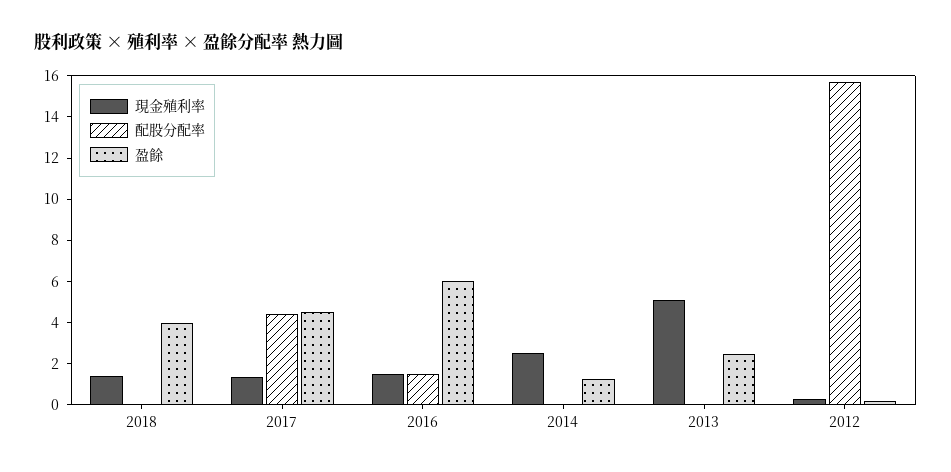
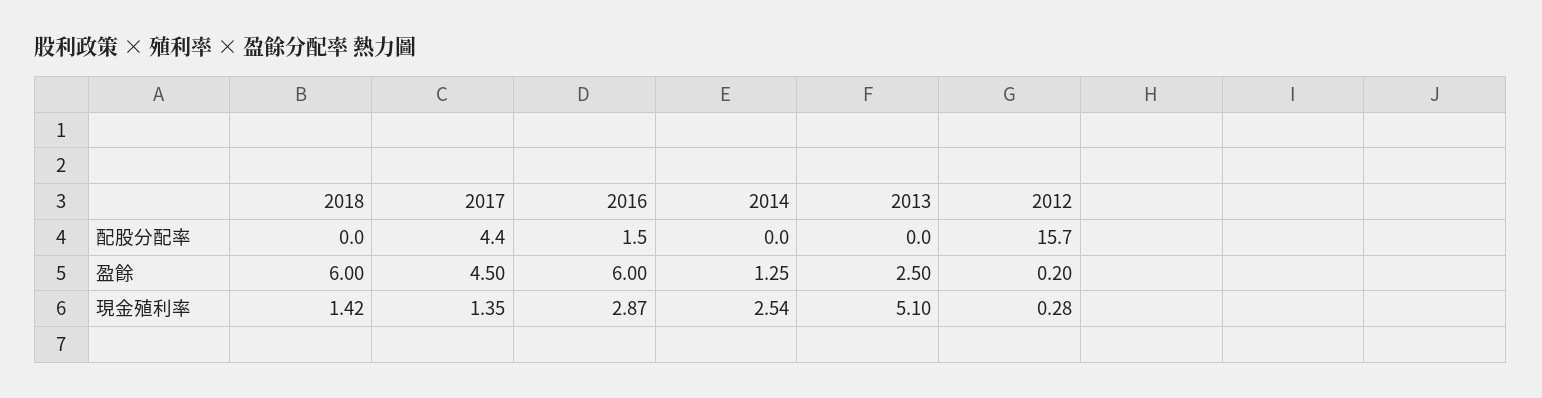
盈餘, 2018: 4 -> 6
現金殖利率, 2016: 1.5 -> 2.87

